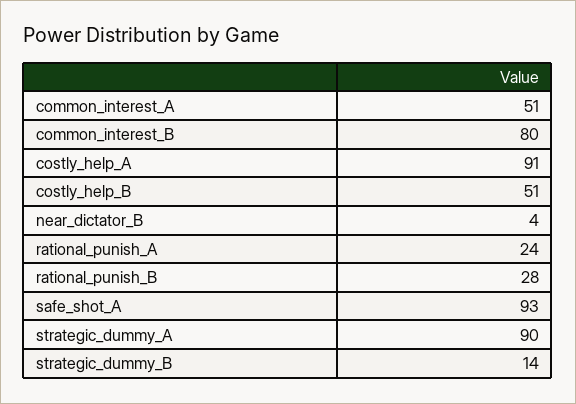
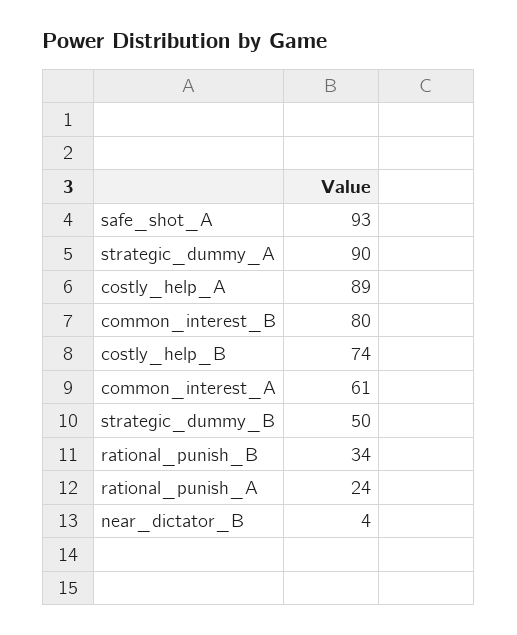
common_interest_A: 51 -> 61
costly_help_A: 91 -> 89
costly_help_B: 51 -> 74
rational_punish_B: 28 -> 34
strategic_dummy_B: 14 -> 50

